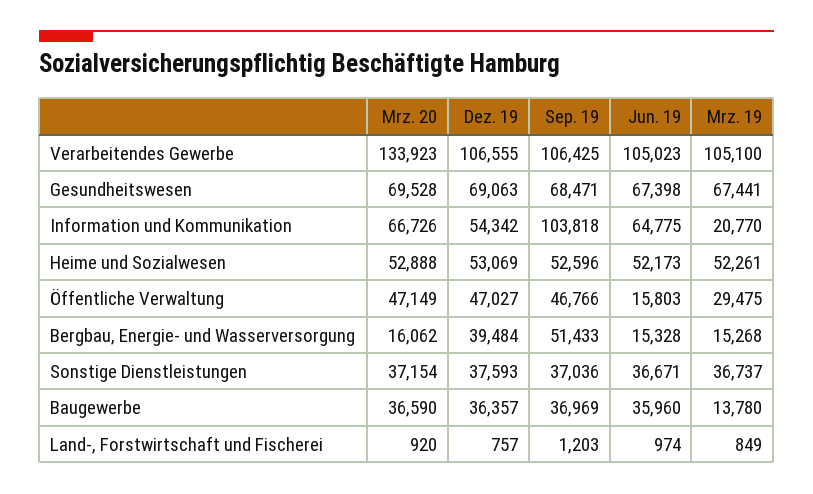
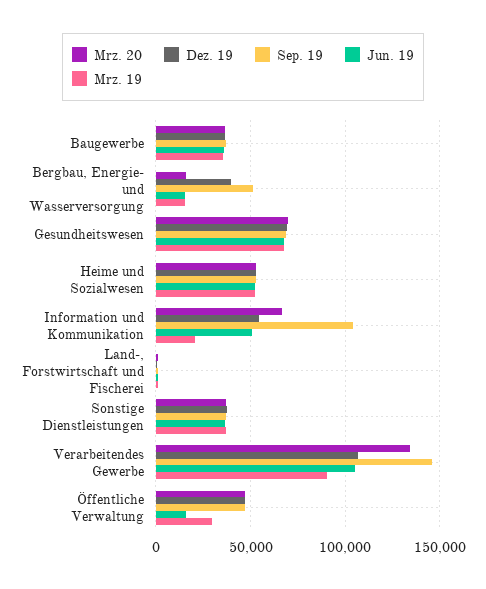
Sep. 19, Verarbeitendes Gewerbe: 106425 -> 145000
Mrz. 19, Verarbeitendes Gewerbe: 105100 -> 90000
Jun. 19, Information und Kommunikation: 64775 -> 50000
Mrz. 19, Baugewerbe: 13780 -> 35000

